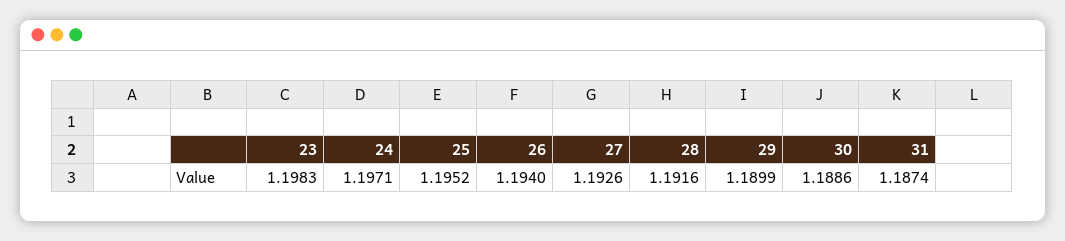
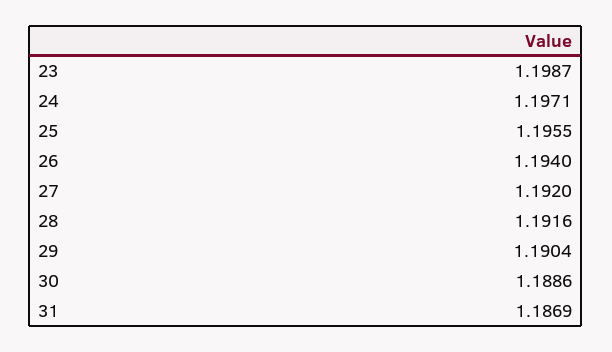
23: 1.1983 -> 1.1987
25: 1.1952 -> 1.1955
27: 1.1926 -> 1.192
29: 1.1899 -> 1.1904
31: 1.1874 -> 1.1869

